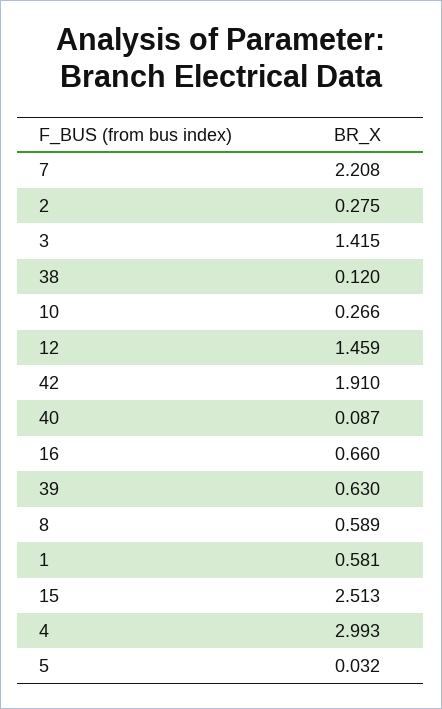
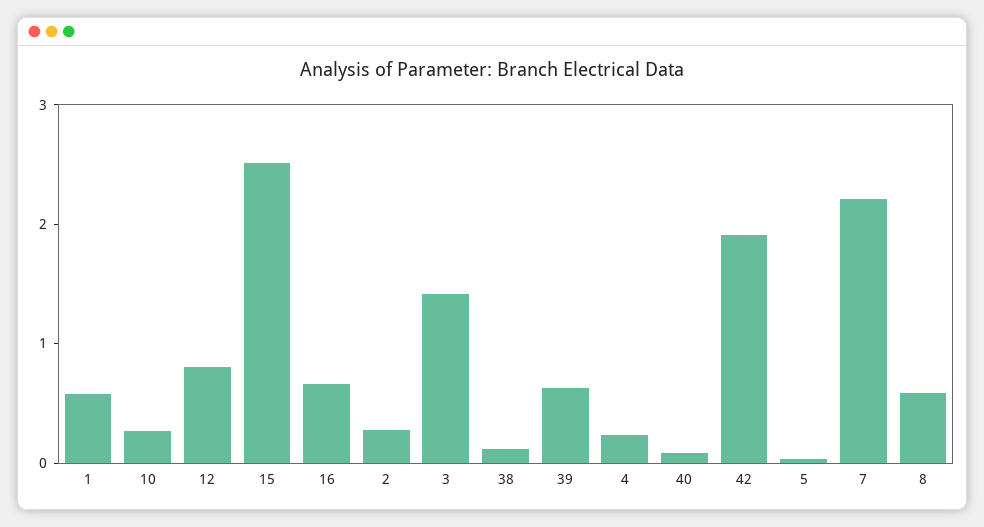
12: 1.459 -> 0.8
4: 2.993 -> 0.2

